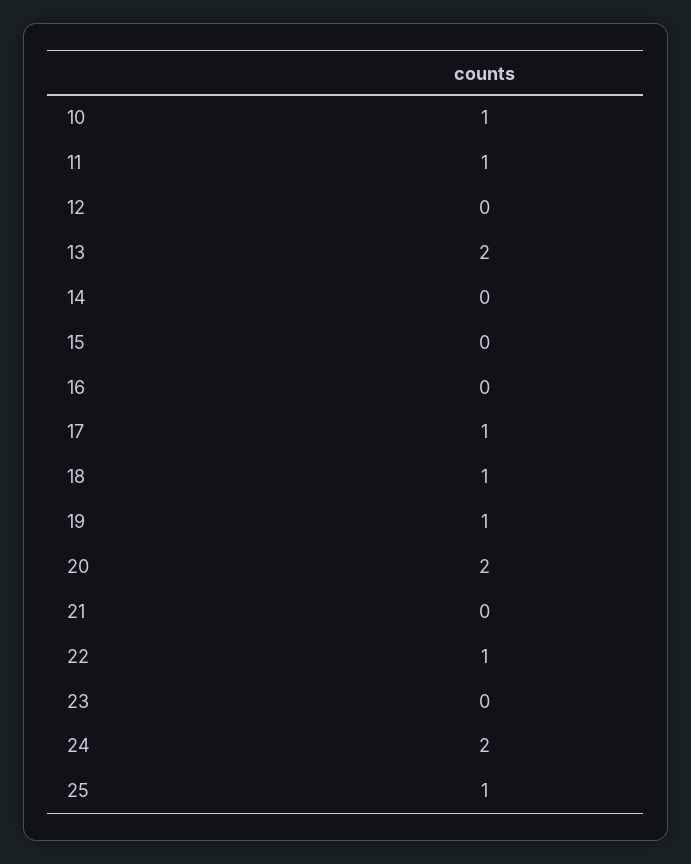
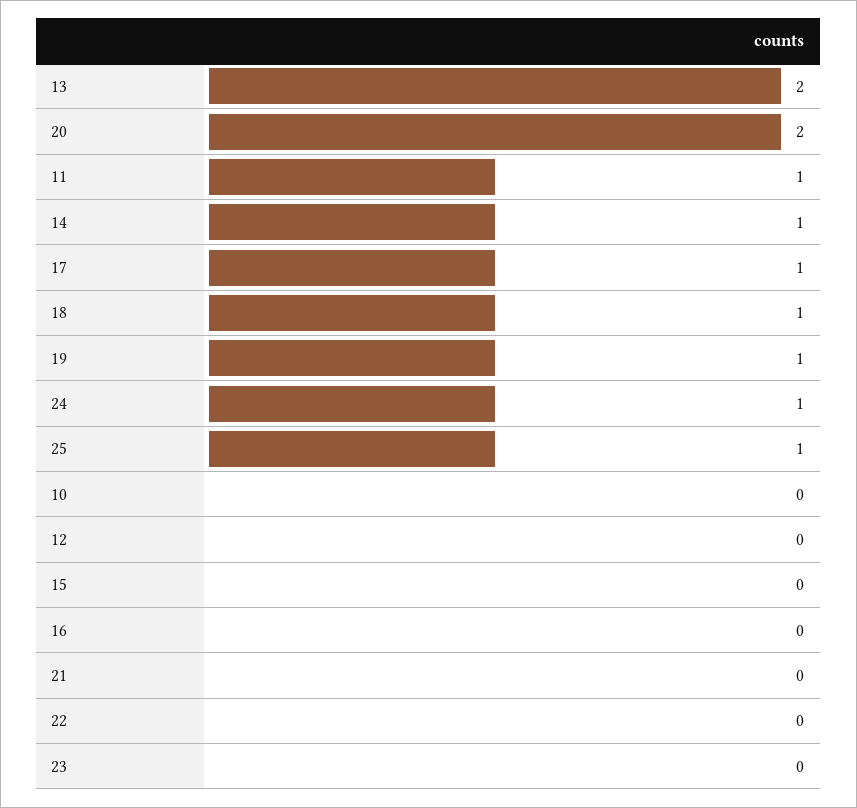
10: 1 -> 0
14: 0 -> 1
22: 1 -> 0
24: 2 -> 1

